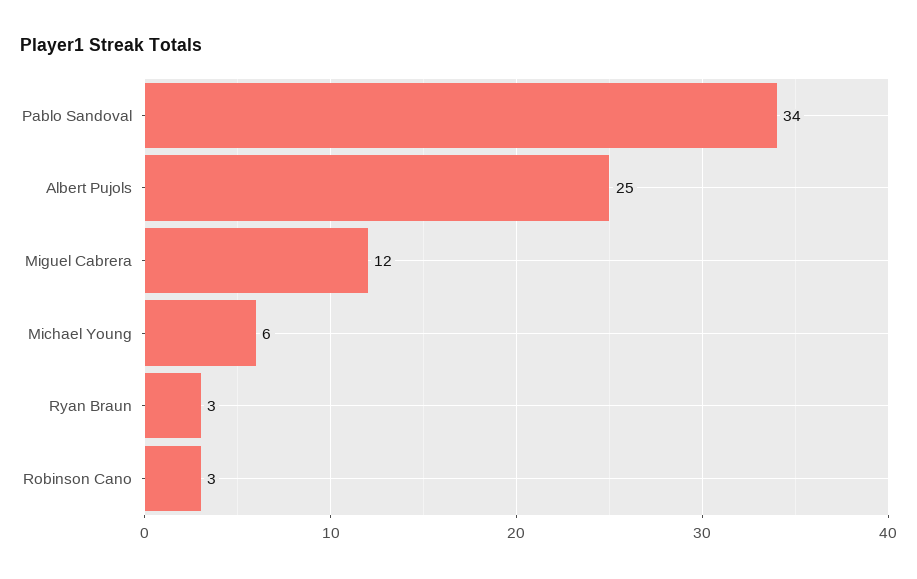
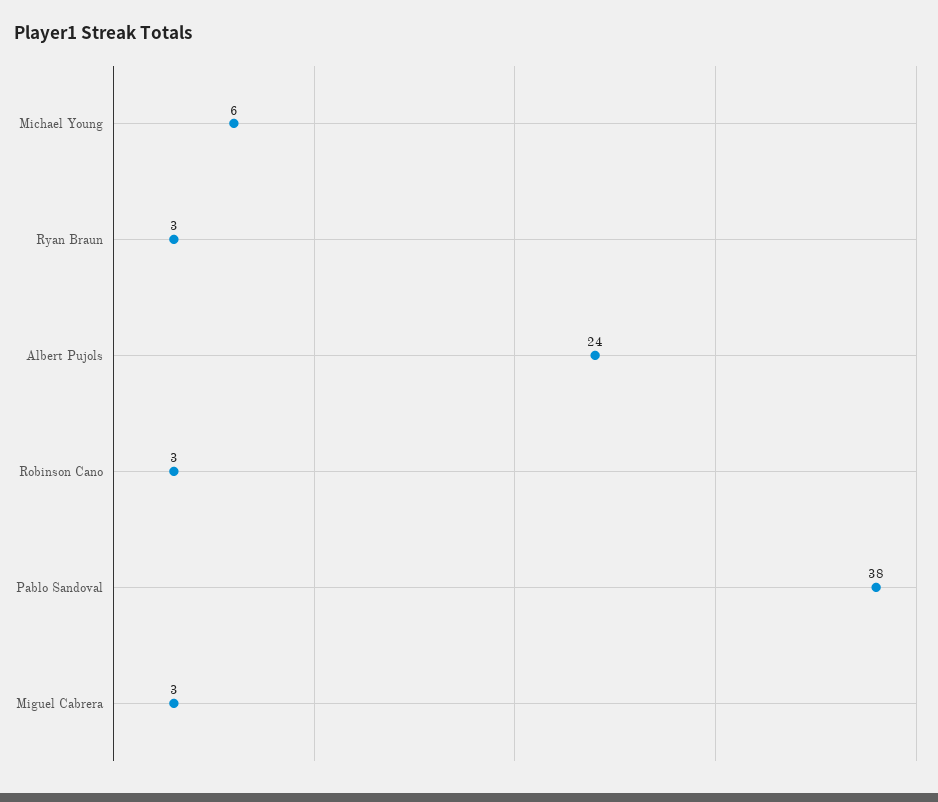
Pablo Sandoval: 34 -> 38
Albert Pujols: 25 -> 24
Miguel Cabrera: 12 -> 3

